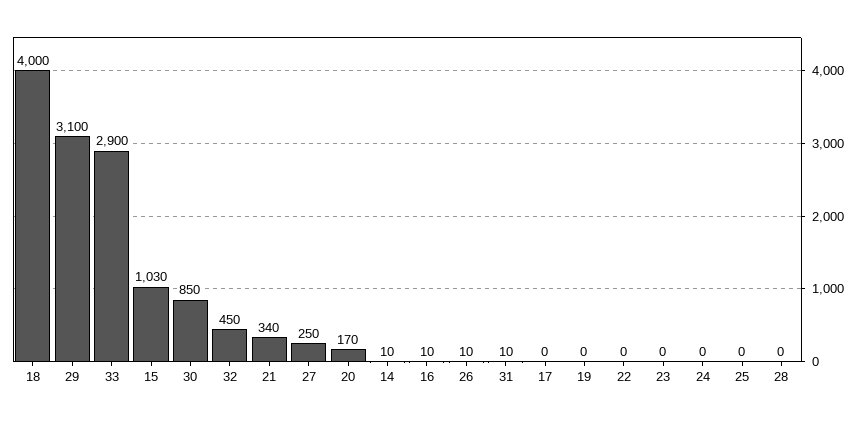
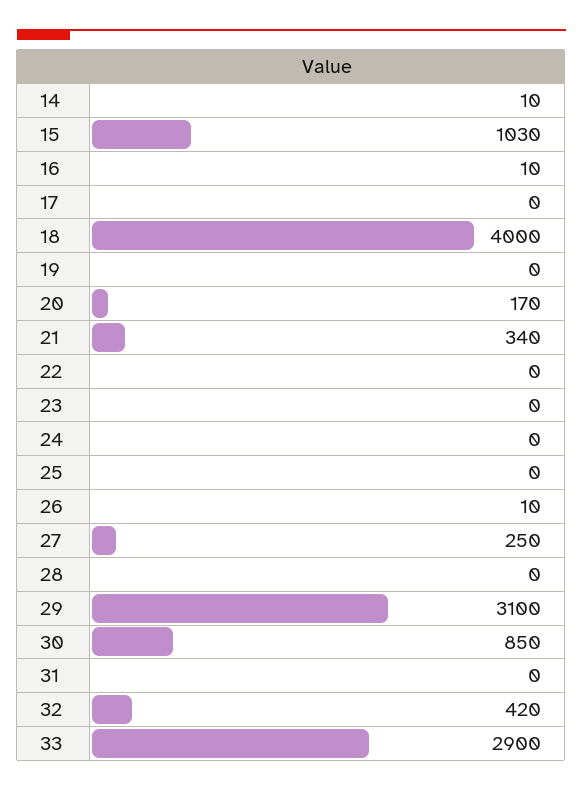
32: 450 -> 420
31: 10 -> 0

